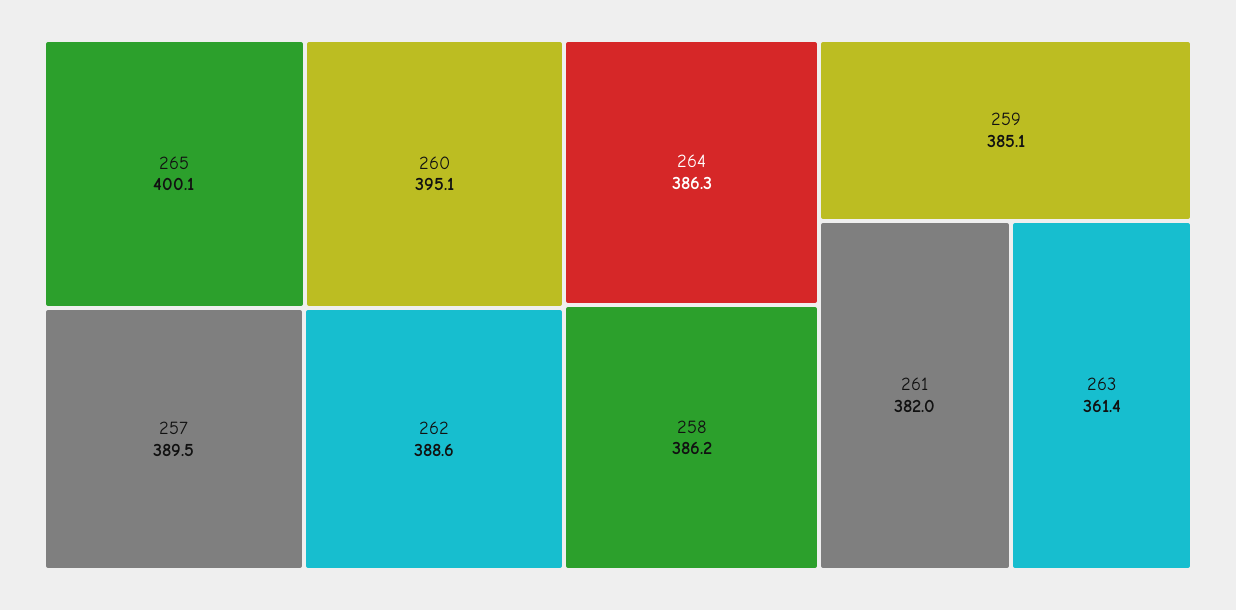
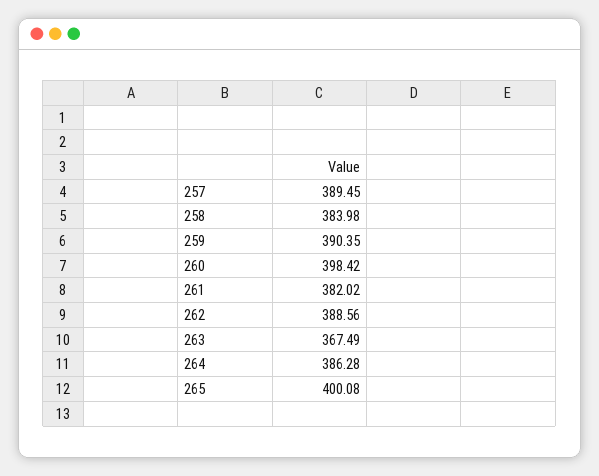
260: 395.1 -> 398.42
258: 386.2 -> 383.98
259: 385.1 -> 390.35
263: 361.4 -> 367.49

